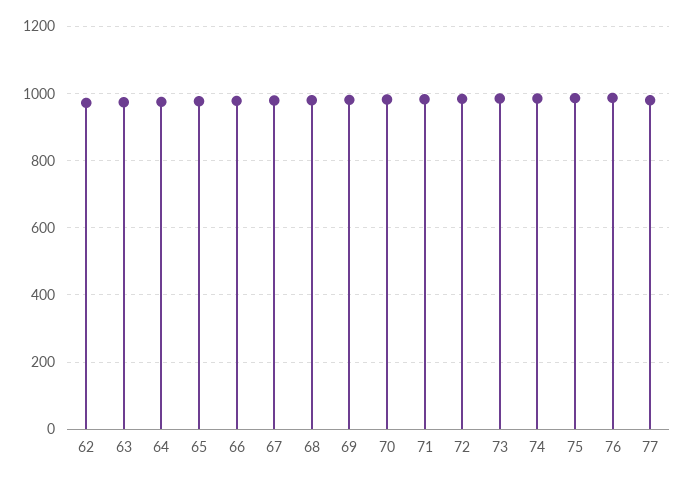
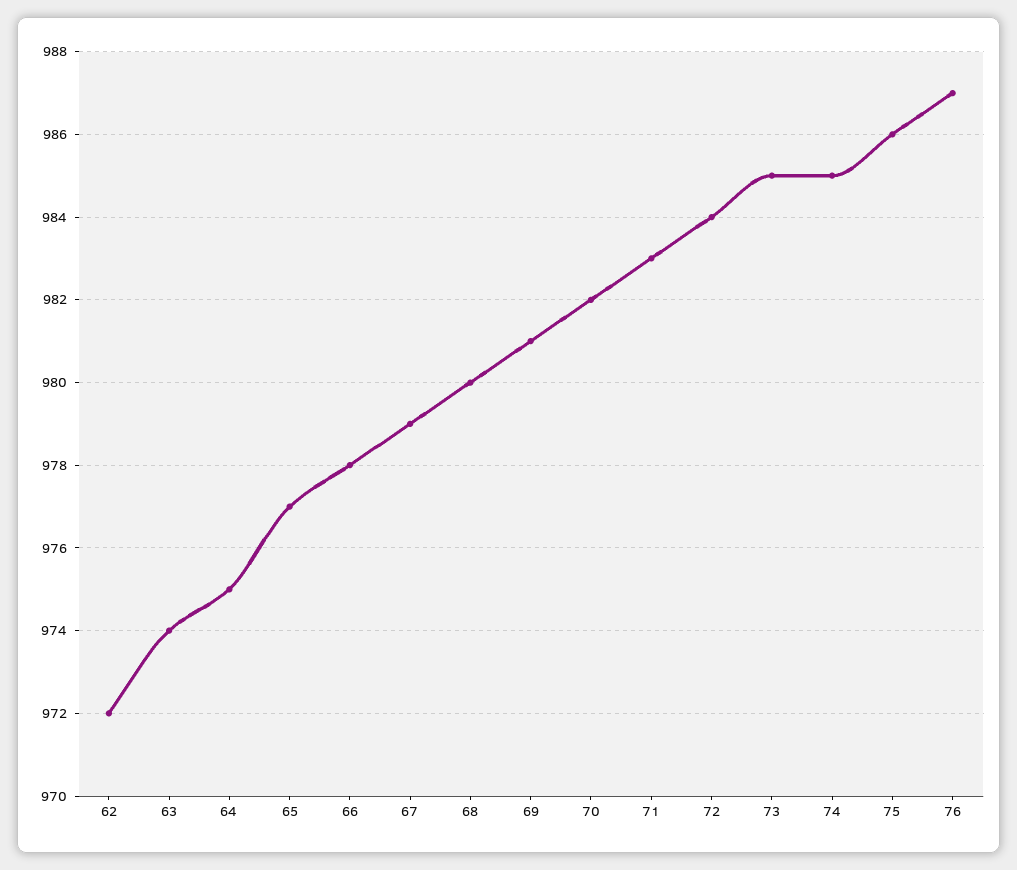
77: 980 -> none

